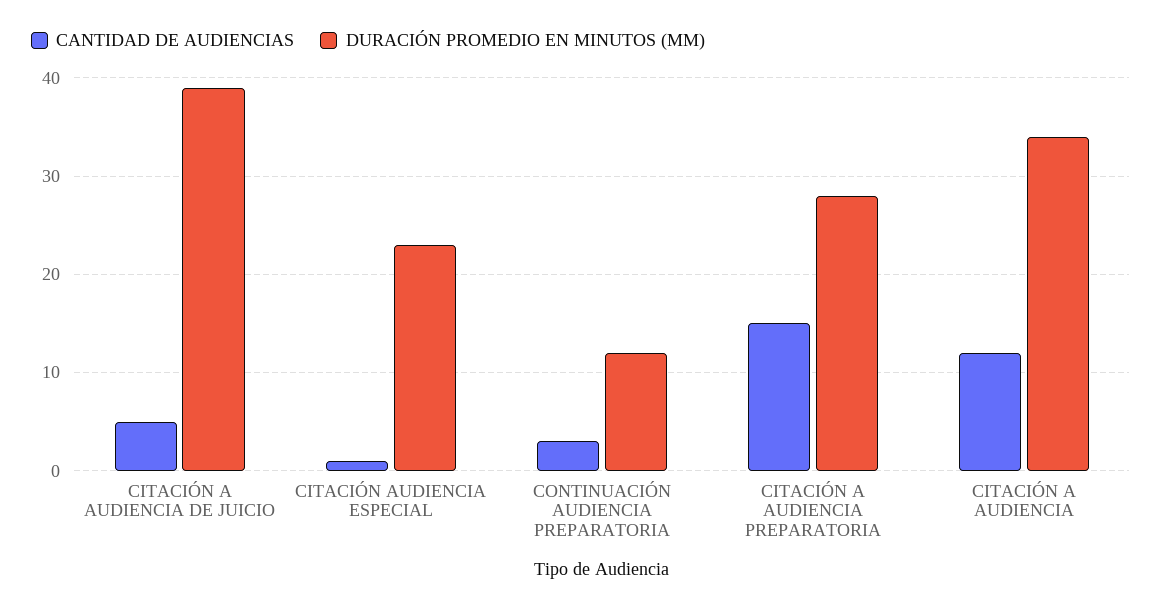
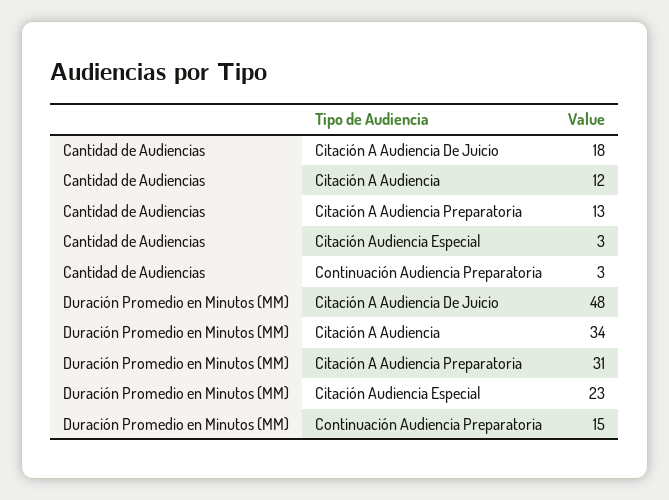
CANTIDAD DE AUDIENCIAS, CITACIÓN A AUDIENCIA DE JUICIO: 5 -> 18
DURACIÓN PROMEDIO EN MINUTOS (MM), CITACIÓN A AUDIENCIA DE JUICIO: 39 -> 48
CANTIDAD DE AUDIENCIAS, CITACIÓN AUDIENCIA ESPECIAL: 1 -> 3
DURACIÓN PROMEDIO EN MINUTOS (MM), CONTINUACIÓN AUDIENCIA PREPARATORIA: 12 -> 15
CANTIDAD DE AUDIENCIAS, CITACIÓN A AUDIENCIA PREPARATORIA: 15 -> 13
DURACIÓN PROMEDIO EN MINUTOS (MM), CITACIÓN A AUDIENCIA PREPARATORIA: 28 -> 31

